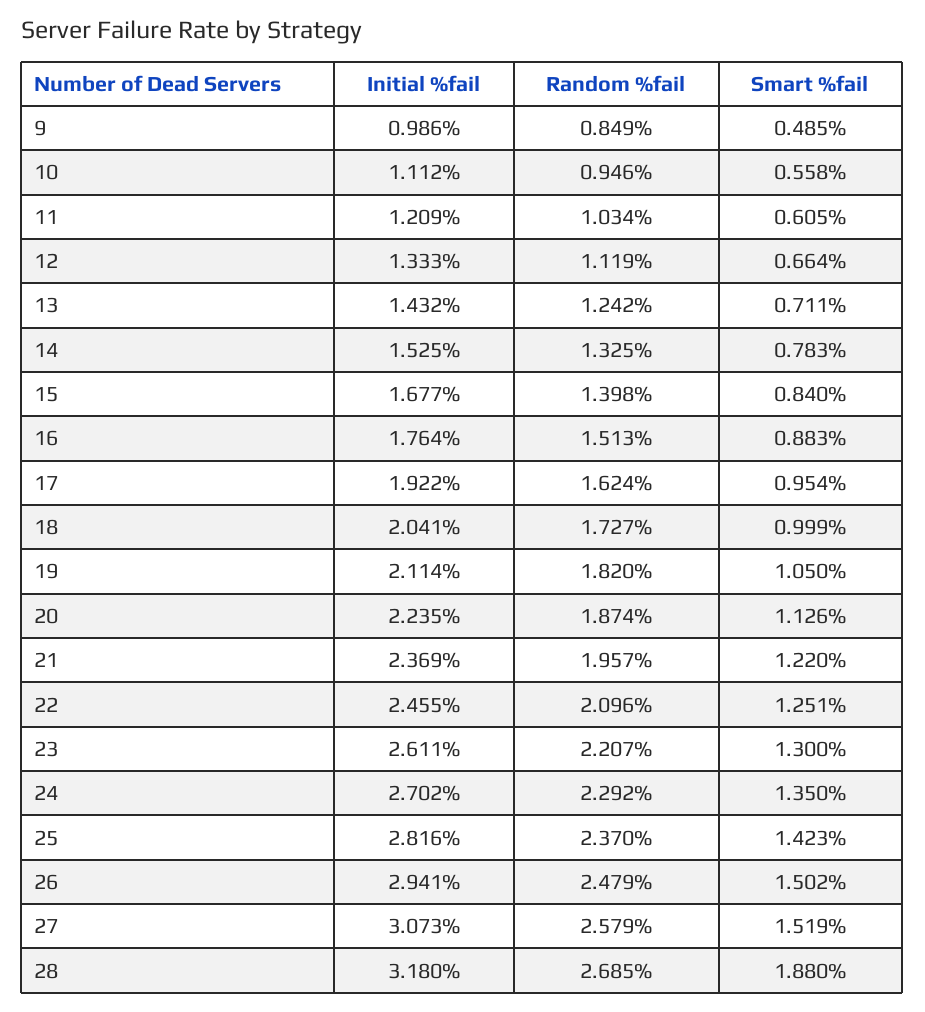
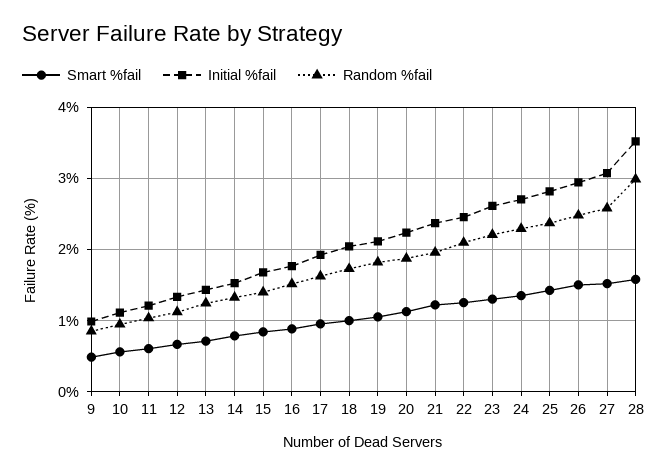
Initial %fail, 28: 3.18 -> 3.5
Random %fail, 28: 2.685 -> 3
Smart %fail, 28: 1.88 -> 1.6

